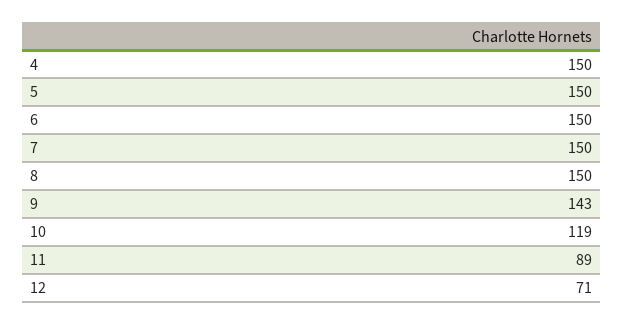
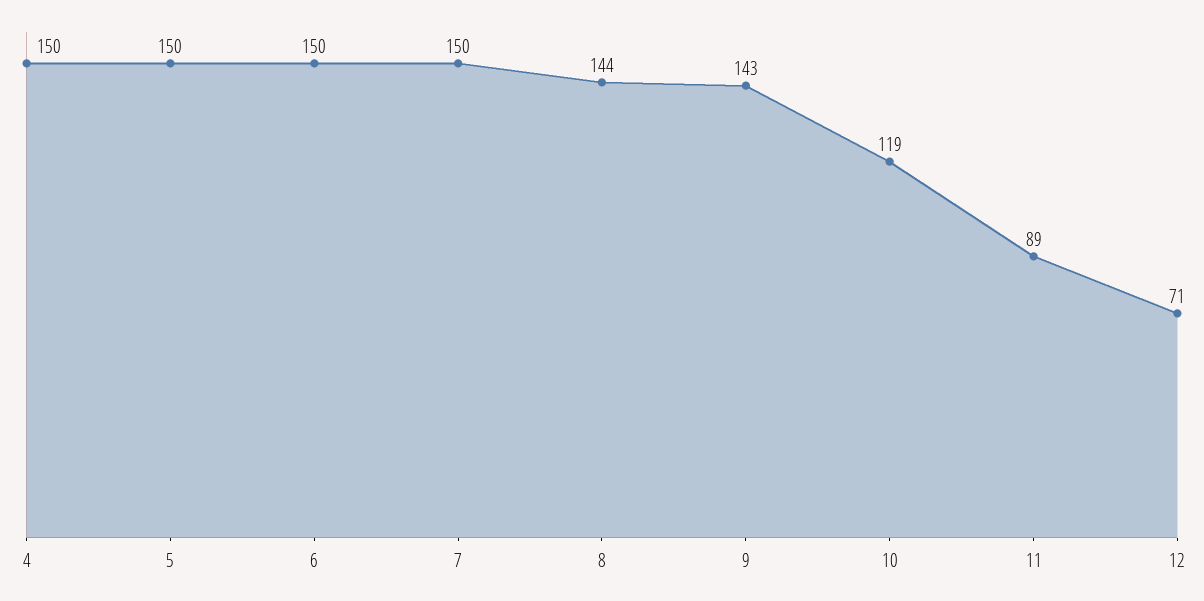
8: 150 -> 144

